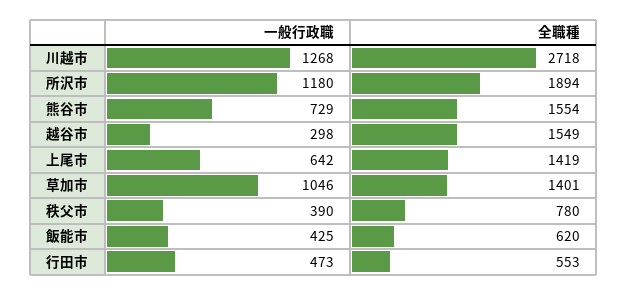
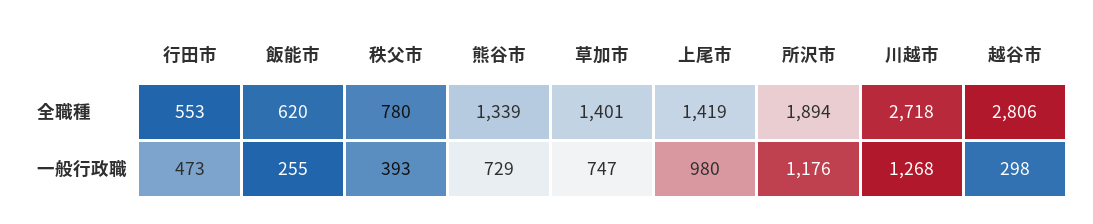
一般行政職, 所沢市: 1180 -> 1176
全職種, 熊谷市: 1554 -> 1339
全職種, 越谷市: 1549 -> 2806
一般行政職, 上尾市: 642 -> 980
一般行政職, 草加市: 1046 -> 747
一般行政職, 秩父市: 390 -> 393
一般行政職, 飯能市: 425 -> 255

